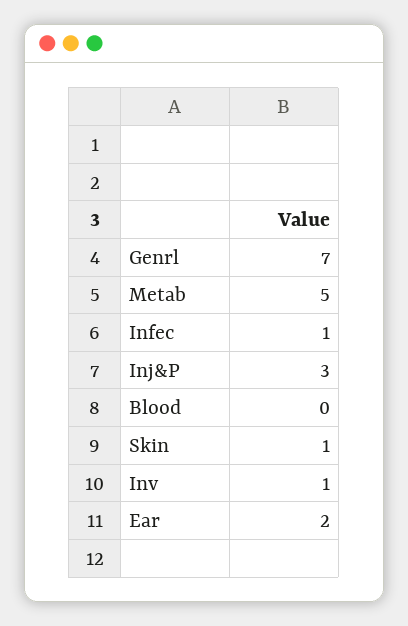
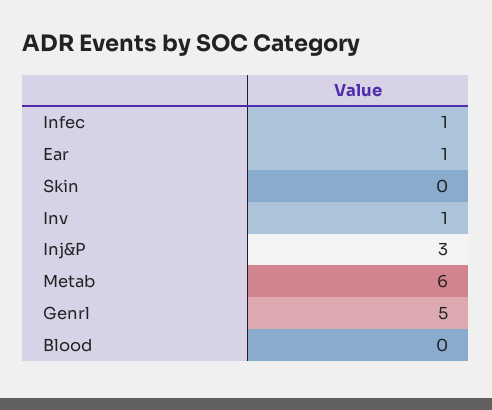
Genrl: 7 -> 5
Metab: 5 -> 6
Skin: 1 -> 0
Ear: 2 -> 1

